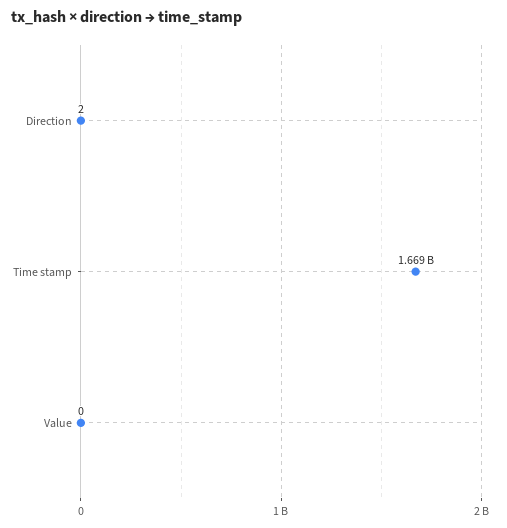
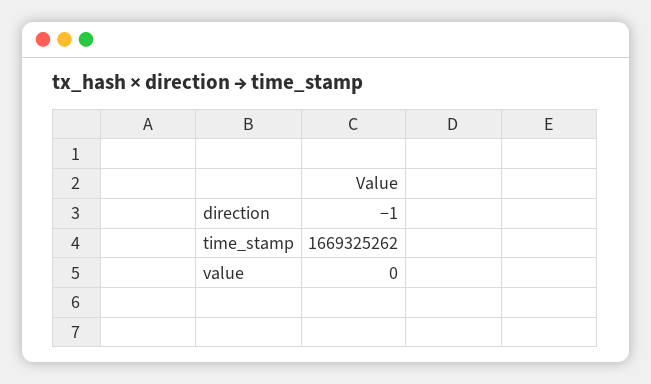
Direction: 2 -> -1

